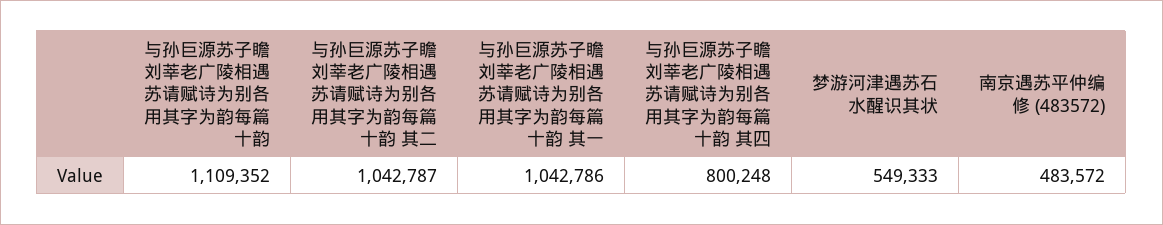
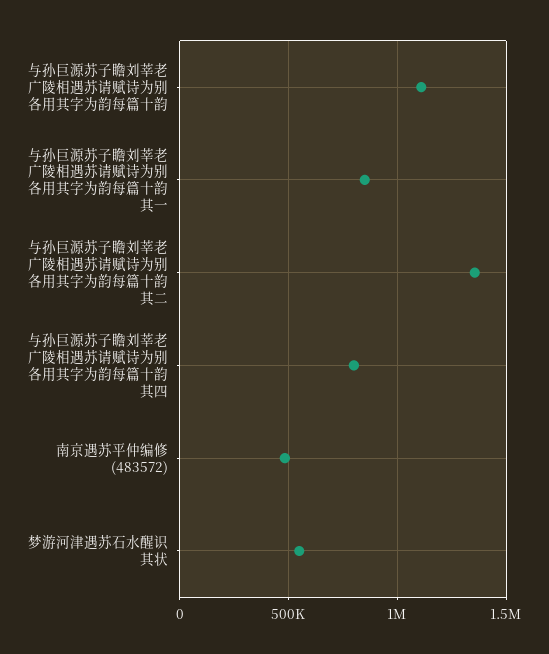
与孙巨源苏子瞻刘莘老广陵相遇苏请赋诗为别各用其字为韵每篇十韵 其二: 1042787 -> 1350000
与孙巨源苏子瞻刘莘老广陵相遇苏请赋诗为别各用其字为韵每篇十韵 其一: 1042786 -> 850000

